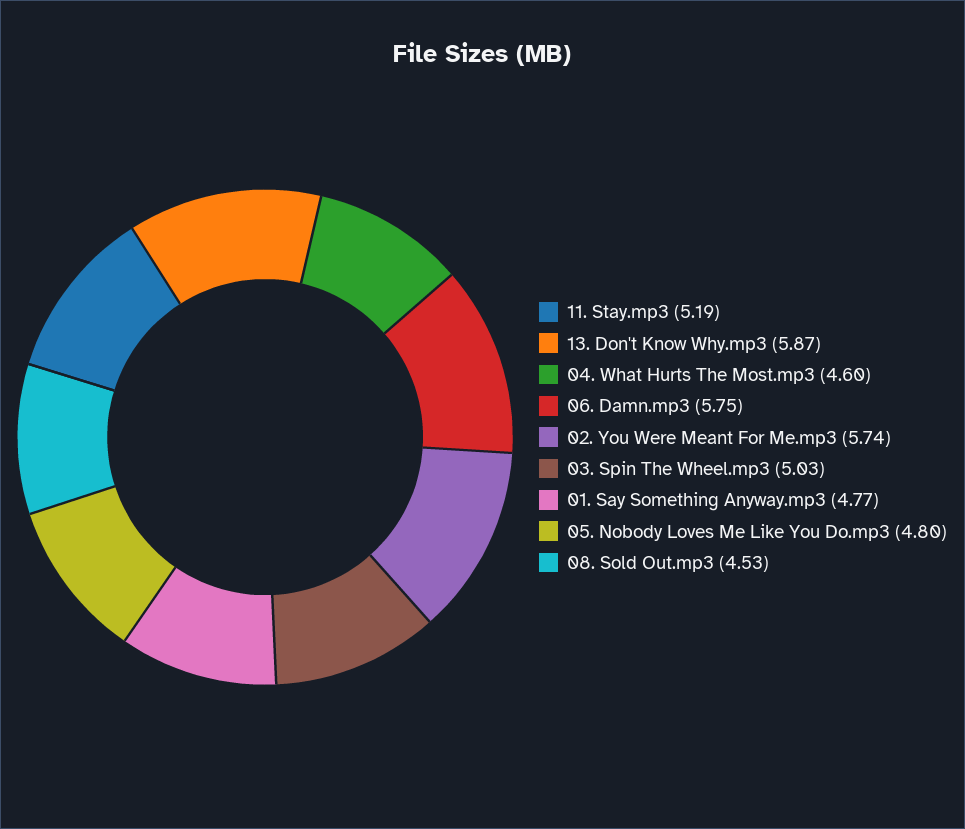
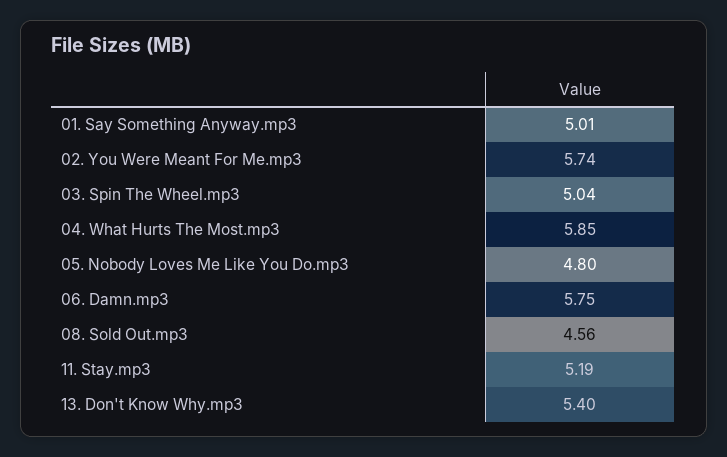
13. Don't Know Why.mp3: 5.87 -> 5.4
04. What Hurts The Most.mp3: 4.6 -> 5.85
03. Spin The Wheel.mp3: 5.03 -> 5.04
01. Say Something Anyway.mp3: 4.77 -> 5.01
08. Sold Out.mp3: 4.53 -> 4.56

